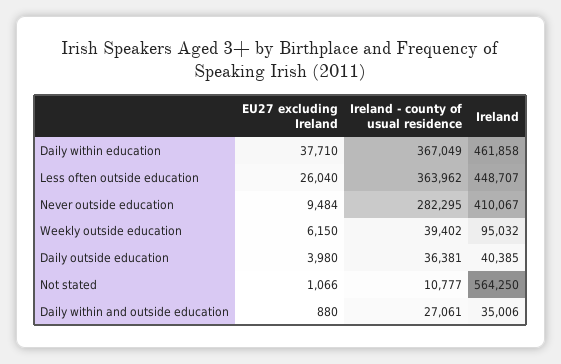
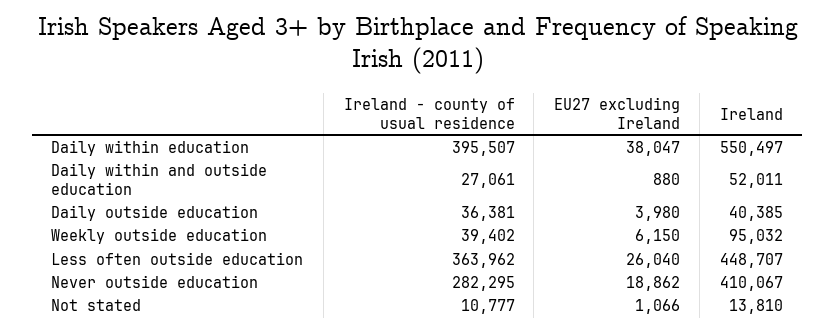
EU27 excluding Ireland, Daily within education: 37710 -> 38047
Ireland - county of usual residence, Daily within education: 367049 -> 395507
Ireland, Daily within education: 461858 -> 550497
EU27 excluding Ireland, Never outside education: 9484 -> 18862
Ireland, Not stated: 564250 -> 13810
Ireland, Daily within and outside education: 35006 -> 52011

